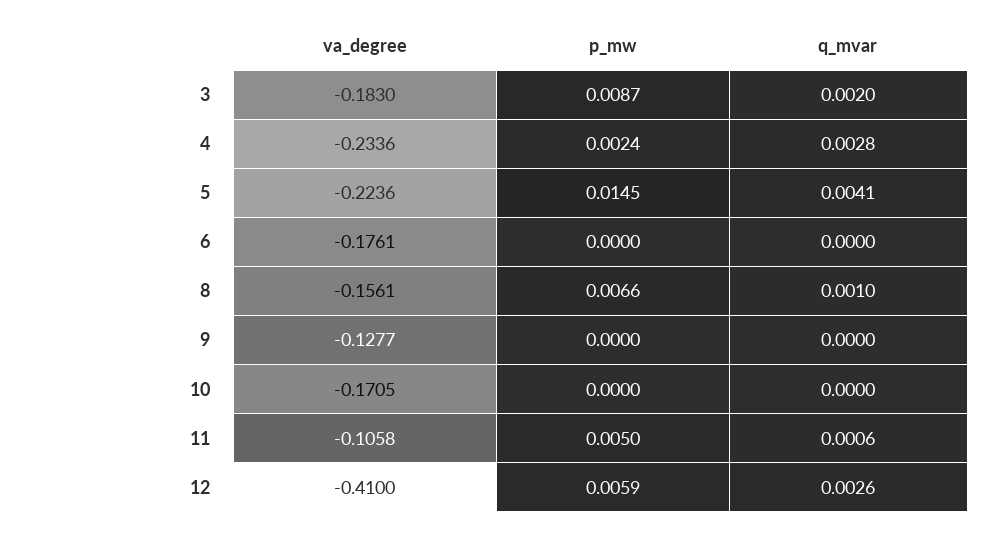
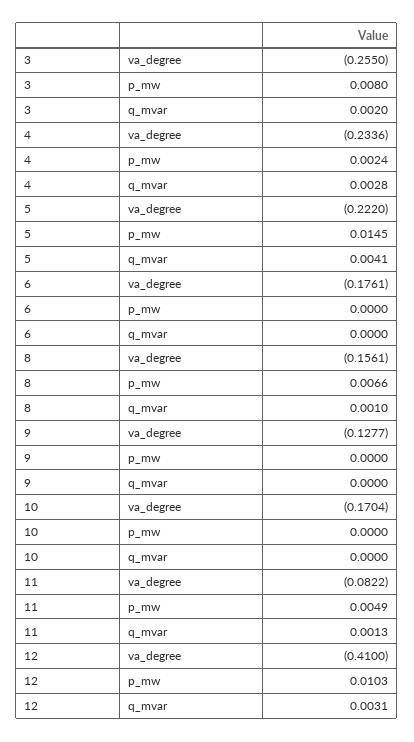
va_degree, 3: -0.183 -> -0.255
p_mw, 3: 0.0087 -> 0.008
va_degree, 5: -0.2236 -> -0.222
va_degree, 10: -0.1705 -> -0.1704
va_degree, 11: -0.1058 -> -0.0822
p_mw, 11: 0.005 -> 0.0049
q_mvar, 11: 0.0006 -> 0.0013
p_mw, 12: 0.0059 -> 0.0103
q_mvar, 12: 0.0026 -> 0.0031

